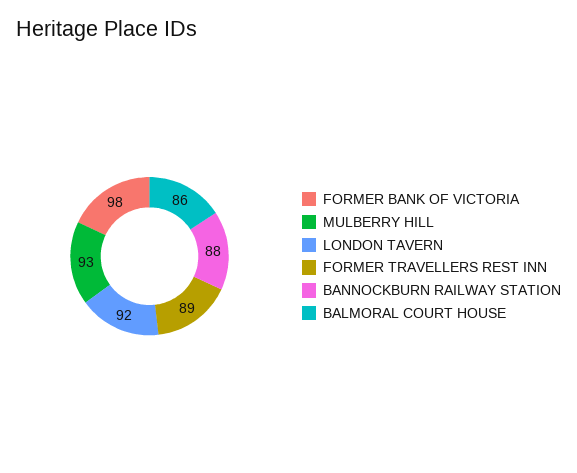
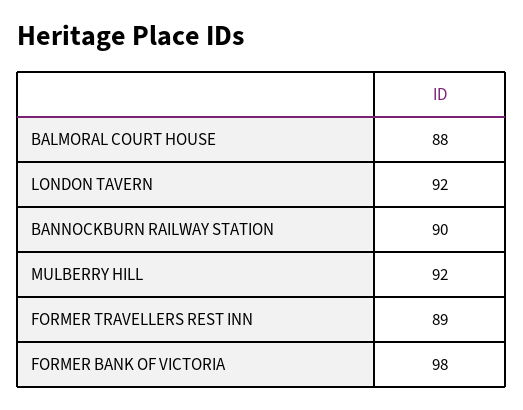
MULBERRY HILL: 93 -> 92
BANNOCKBURN RAILWAY STATION: 88 -> 90
BALMORAL COURT HOUSE: 86 -> 88

